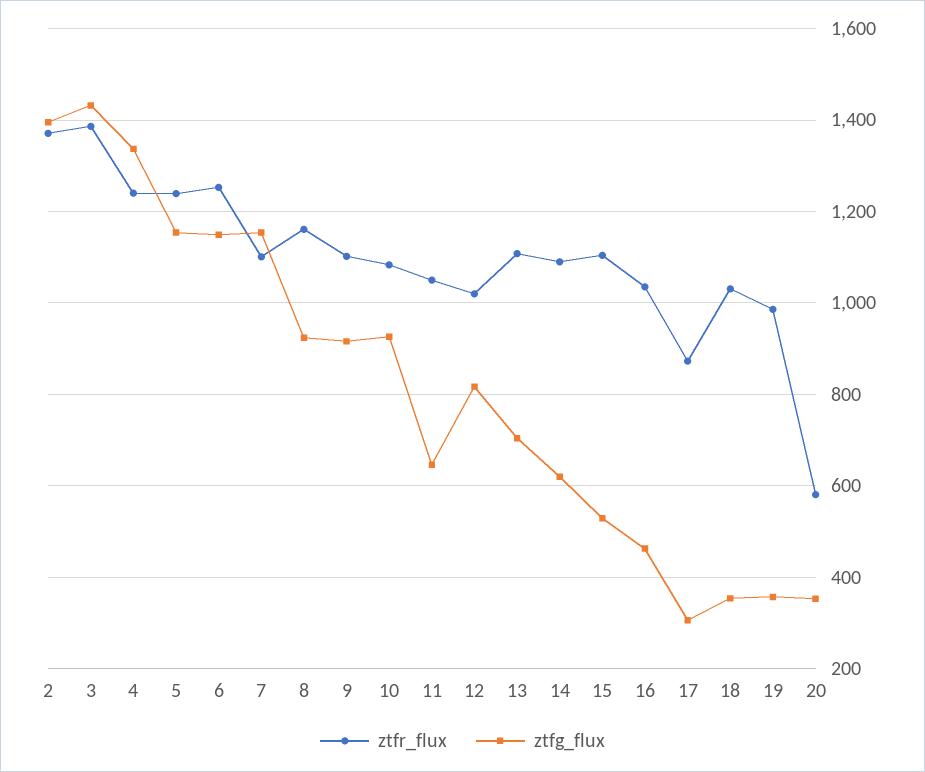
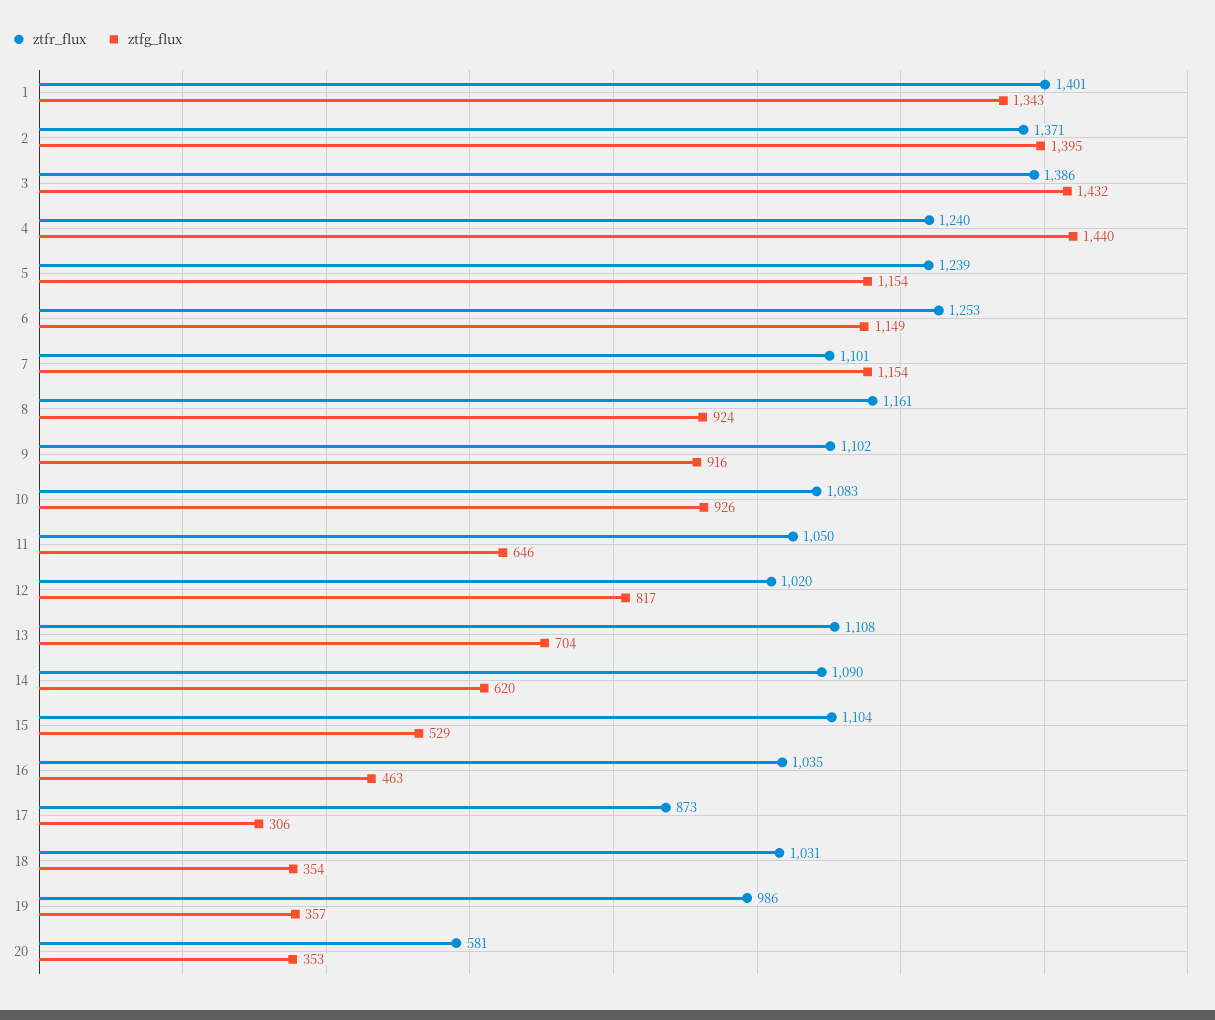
ztfg_flux, 4: 1340 -> 1440
ztfr_flux, 1: none -> 1401
ztfg_flux, 1: none -> 1343

